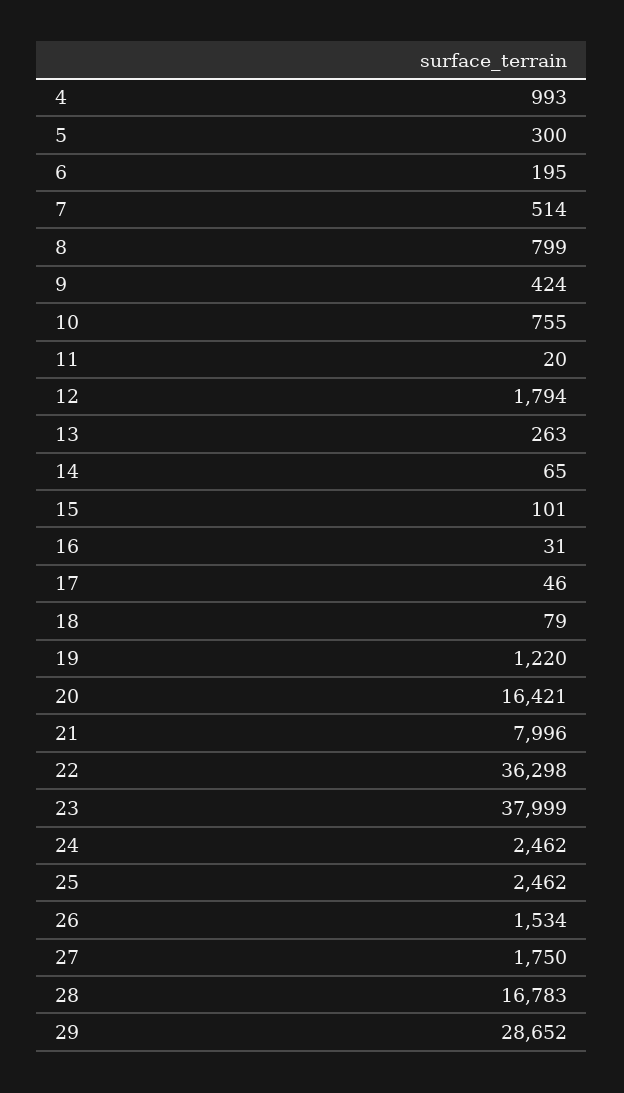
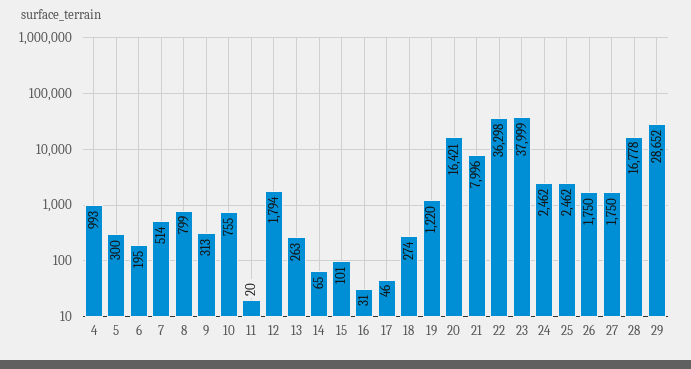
9: 424 -> 313
18: 79 -> 274
26: 1534 -> 1750
28: 16783 -> 16778

